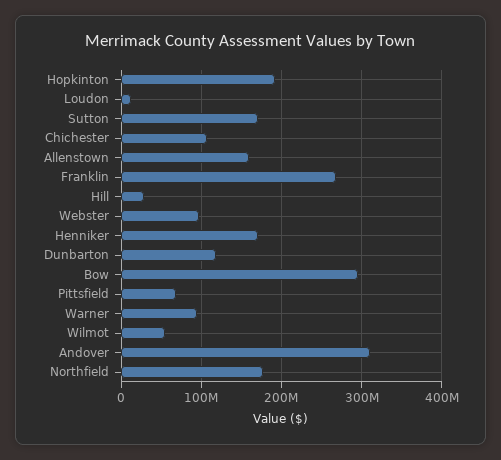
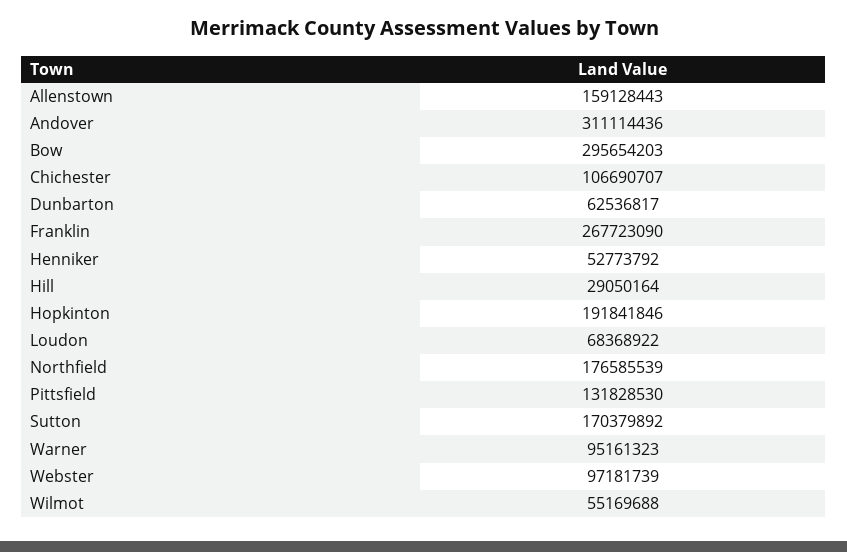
Loudon: 10000000 -> 68368922
Henniker: 170000000 -> 52773792
Dunbarton: 120000000 -> 62536817
Pittsfield: 70000000 -> 131828530

